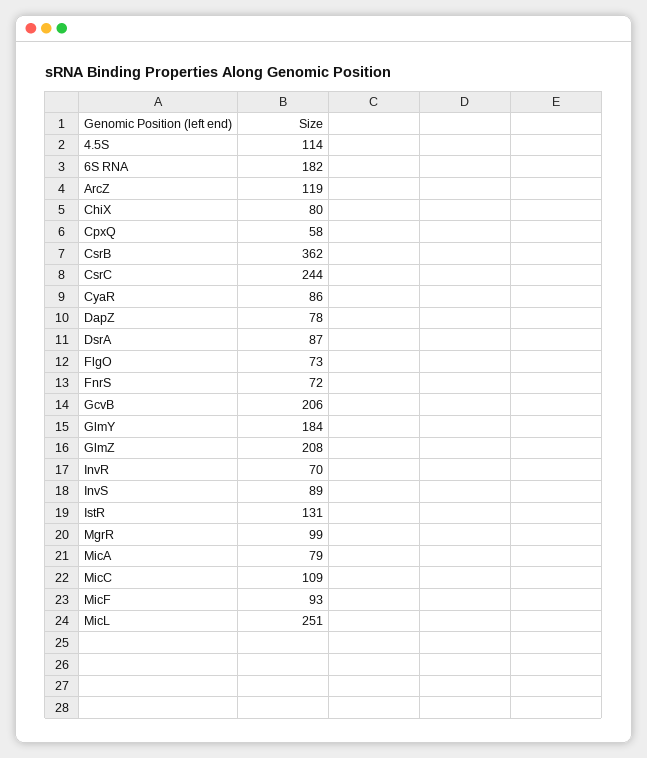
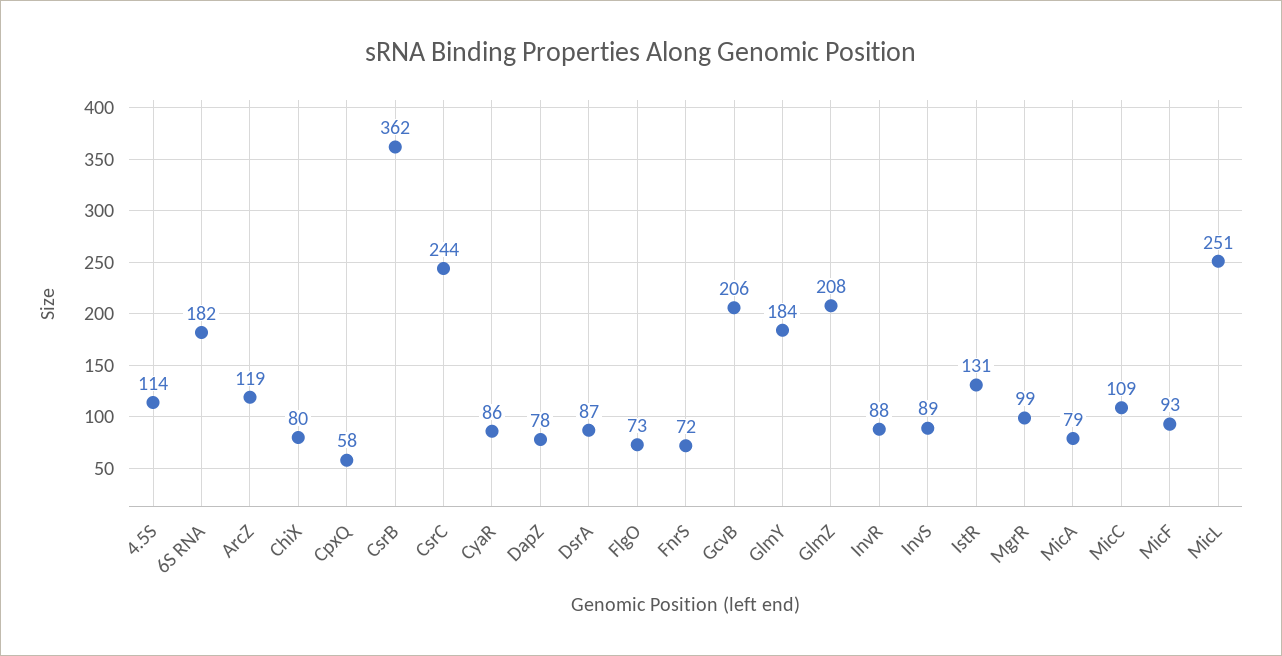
InvR: 70 -> 88

